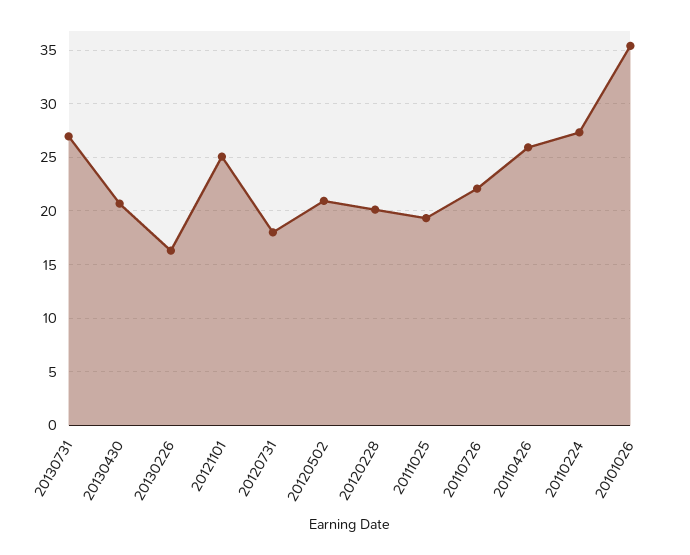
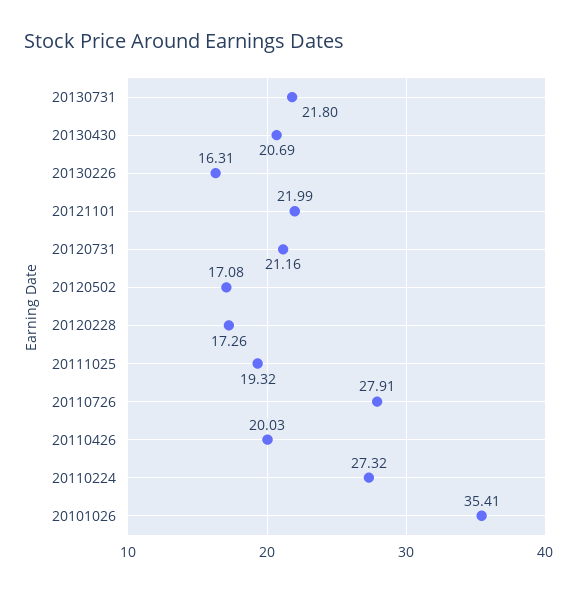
20130731: 27 -> 21.8
20121101: 25 -> 21.99
20120731: 18 -> 21.16
20120502: 21 -> 17.08
20120228: 20 -> 17.26
20110726: 22 -> 27.91
20110426: 26 -> 20.03

